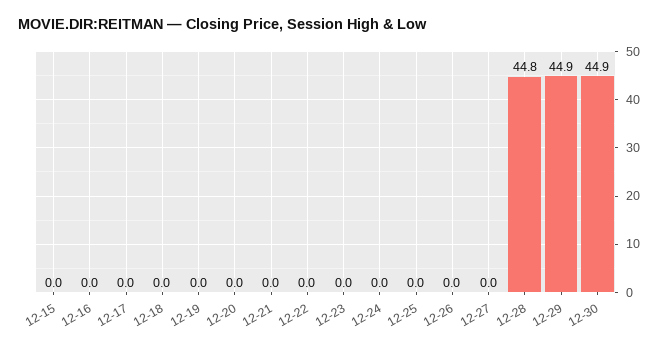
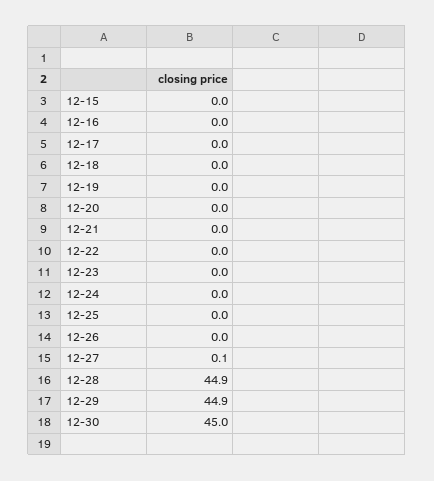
12-27: 0 -> 0.1
12-28: 44.8 -> 44.9
12-30: 44.9 -> 45

